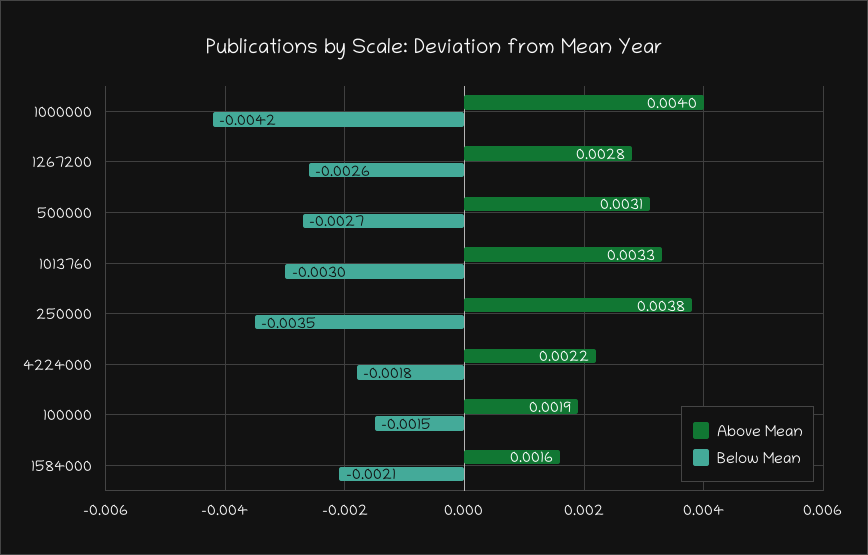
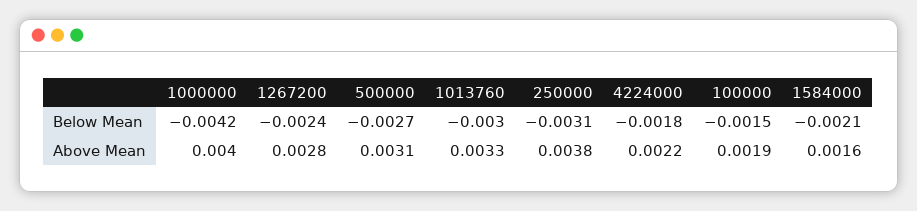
Below Mean, 1267200: -0.0026 -> -0.0024
Below Mean, 250000: -0.0035 -> -0.0031

